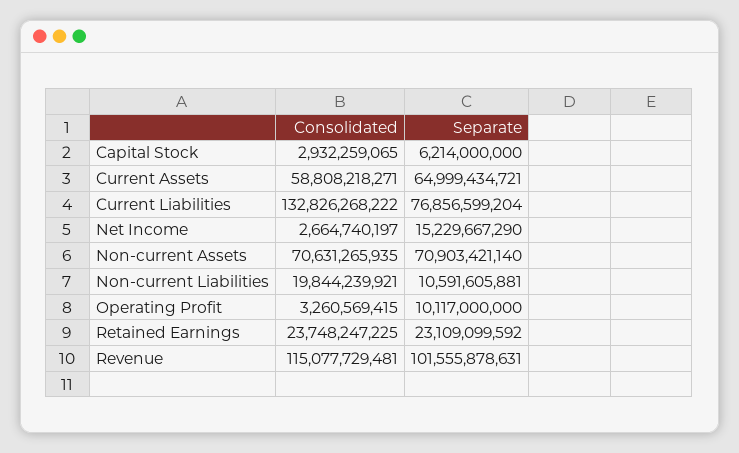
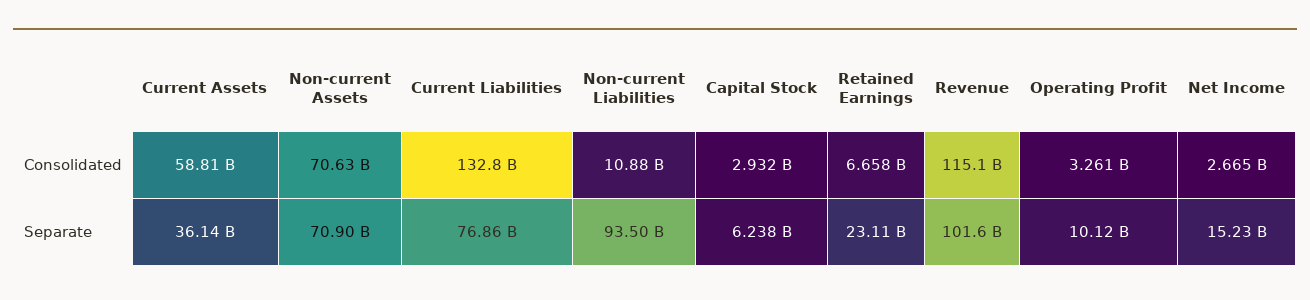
Separate, Capital Stock: 6214000000 -> 6238000000
Separate, Current Assets: 64999434721 -> 36140000000
Consolidated, Non-current Liabilities: 19844239921 -> 10880000000
Separate, Non-current Liabilities: 10591605881 -> 93500000000
Consolidated, Retained Earnings: 23748247225 -> 6658000000

